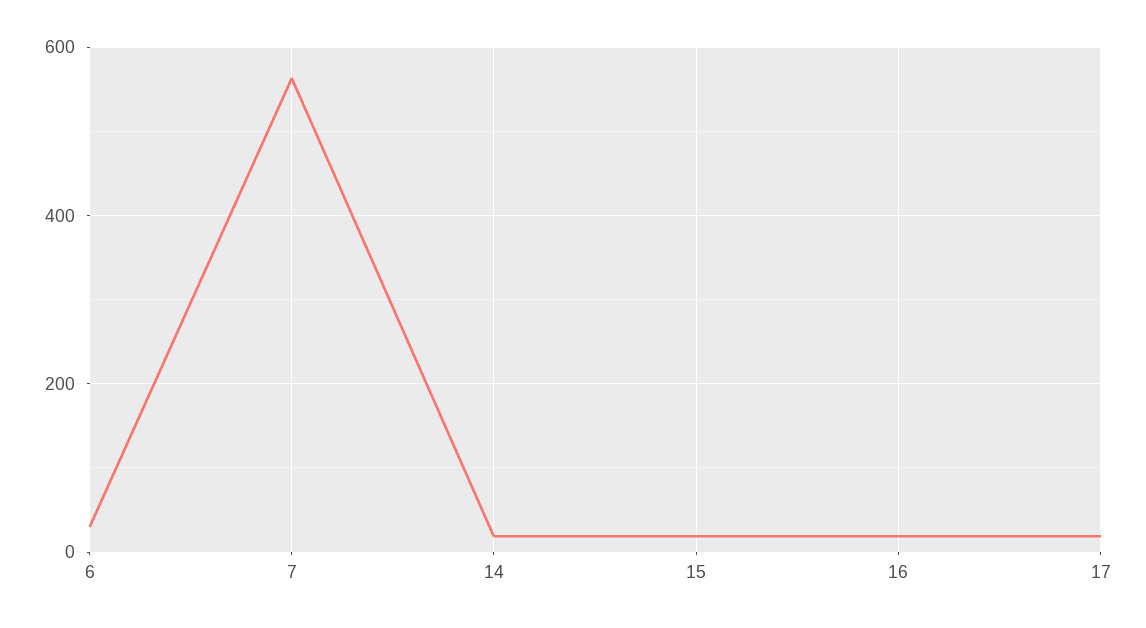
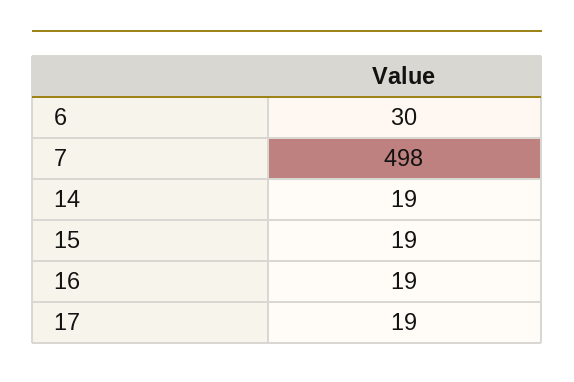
7: 560 -> 498

